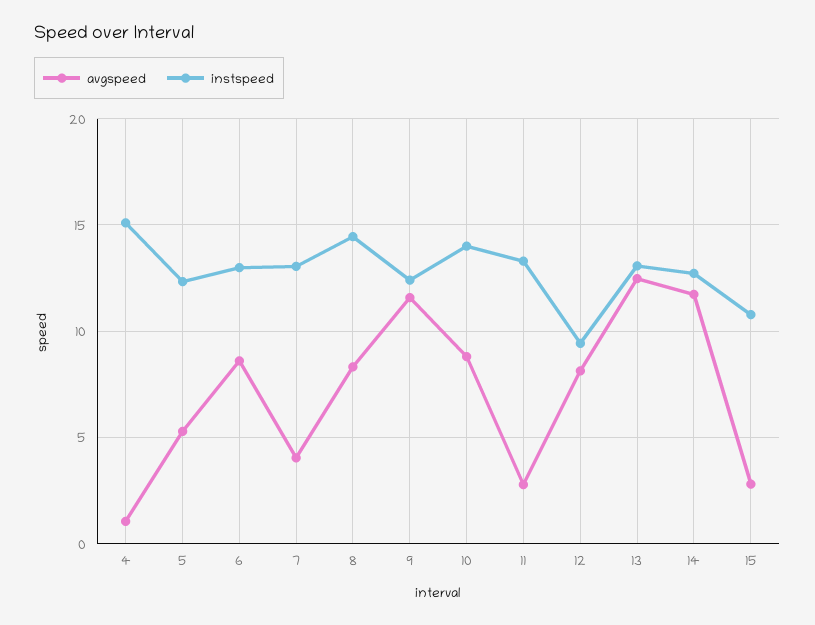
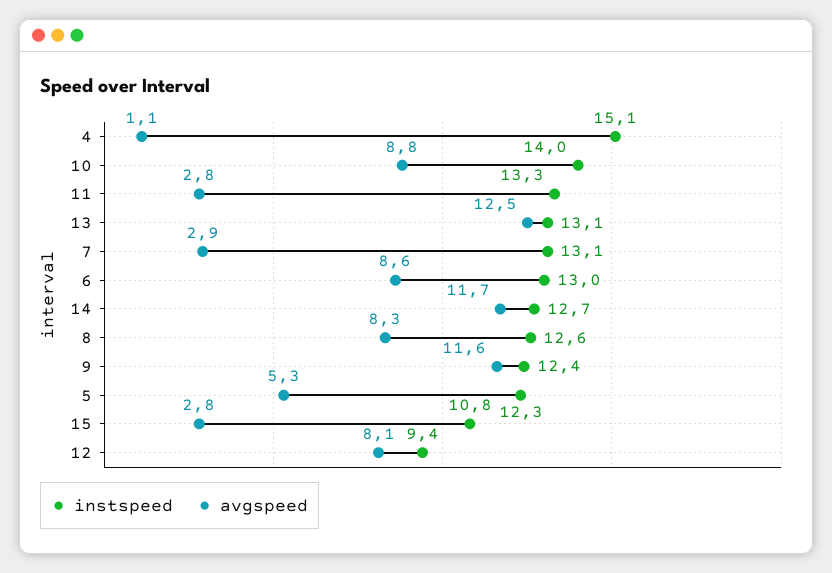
avgspeed, 7: 4 -> 2.9
instspeed, 8: 14.5 -> 12.6

